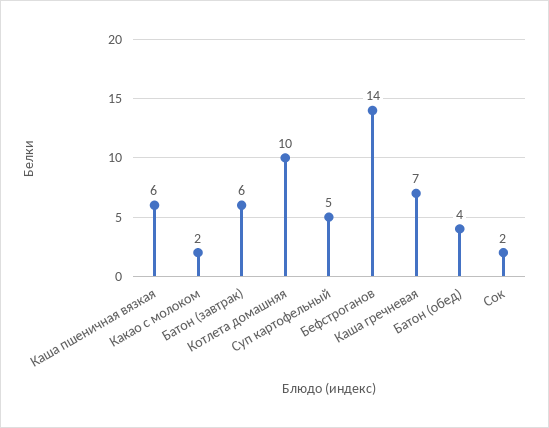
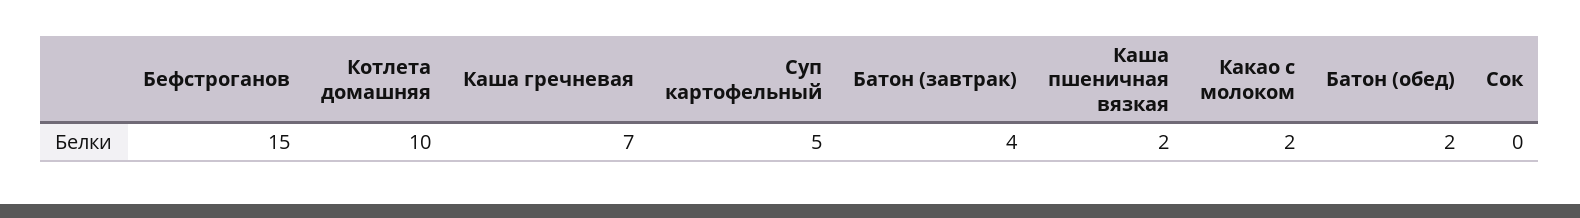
Каша пшеничная вязкая: 6 -> 2
Батон (завтрак): 6 -> 4
Бефстроганов: 14 -> 15
Батон (обед): 4 -> 2
Сок: 2 -> 0

